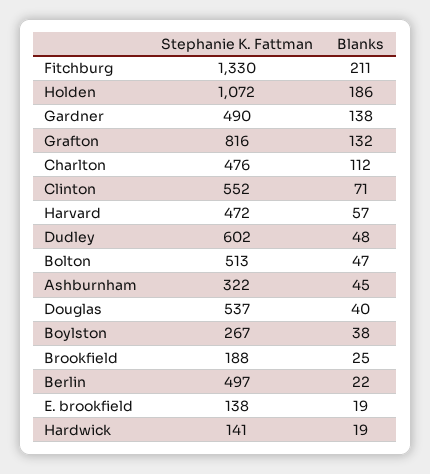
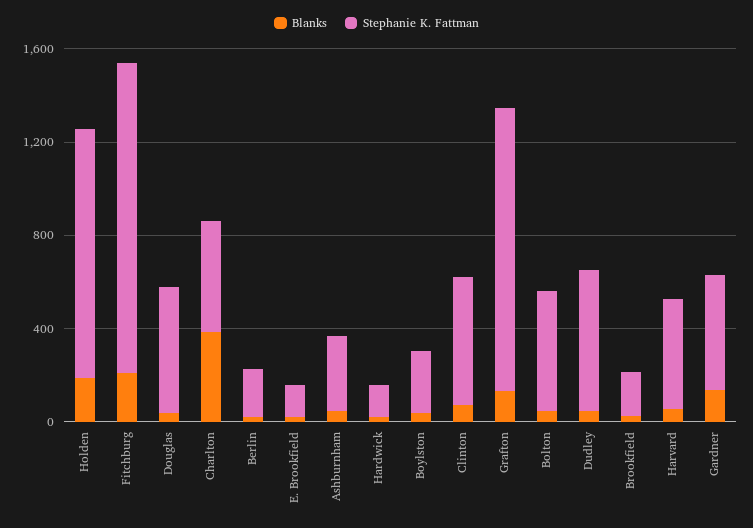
Stephanie K. Fattman, Grafton: 816 -> 1200
Blanks, Charlton: 112 -> 400
Stephanie K. Fattman, Berlin: 497 -> 200

